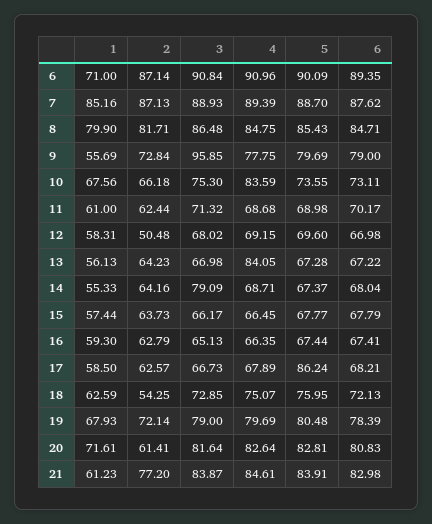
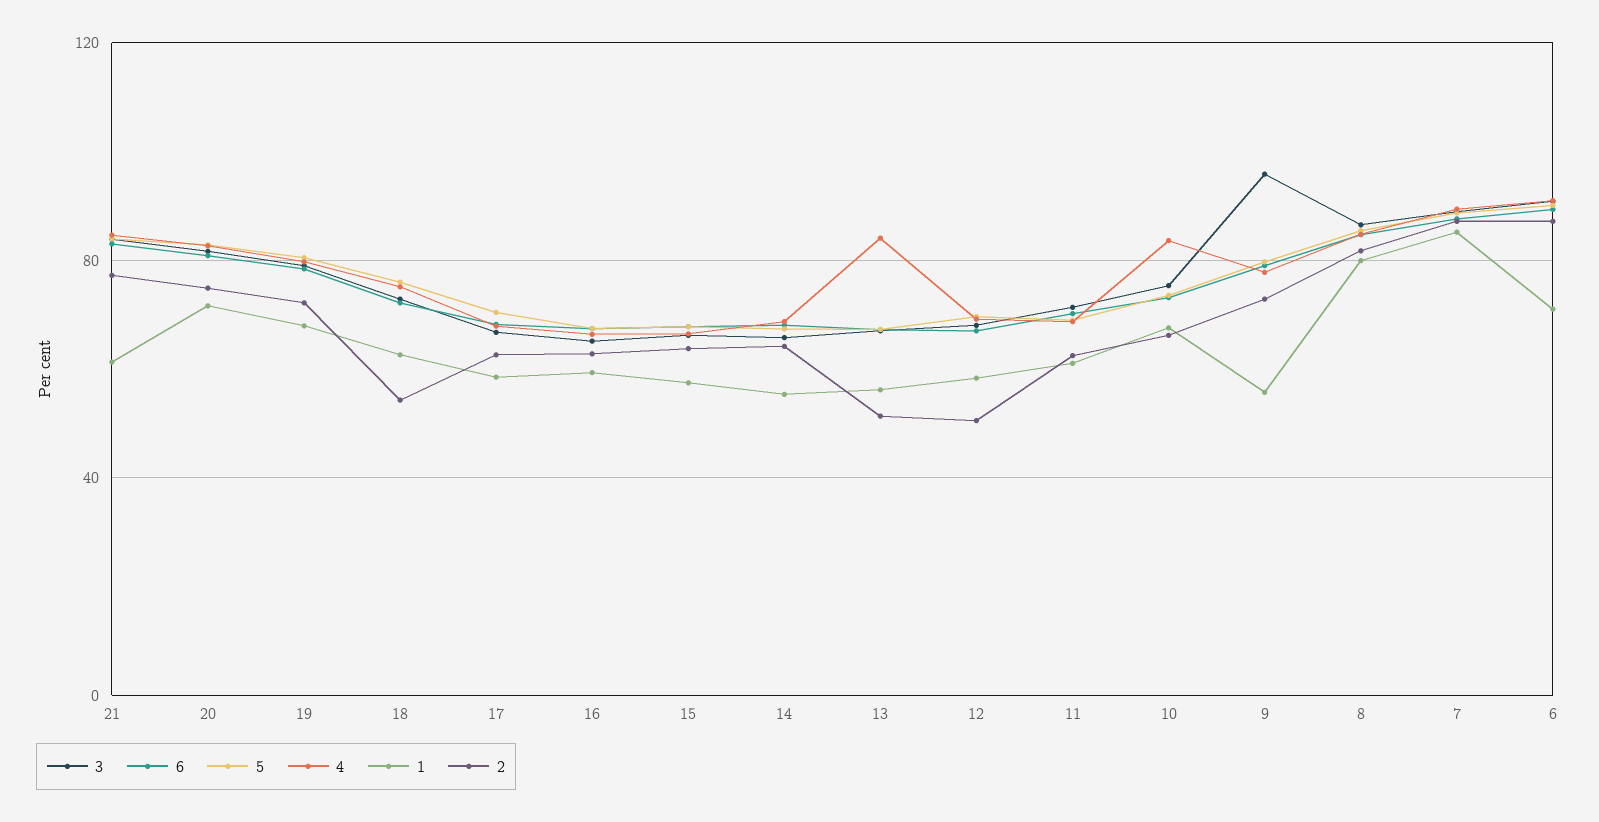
2, 13: 64.23 -> 50
3, 14: 79.09 -> 65
5, 17: 86.24 -> 70
2, 20: 61.41 -> 75

